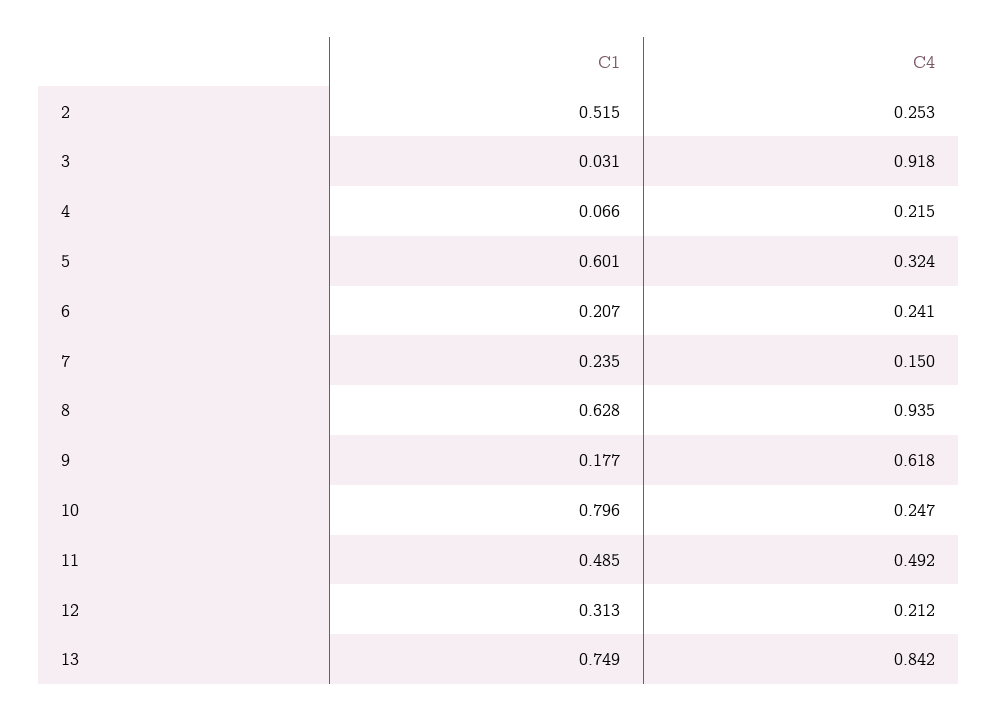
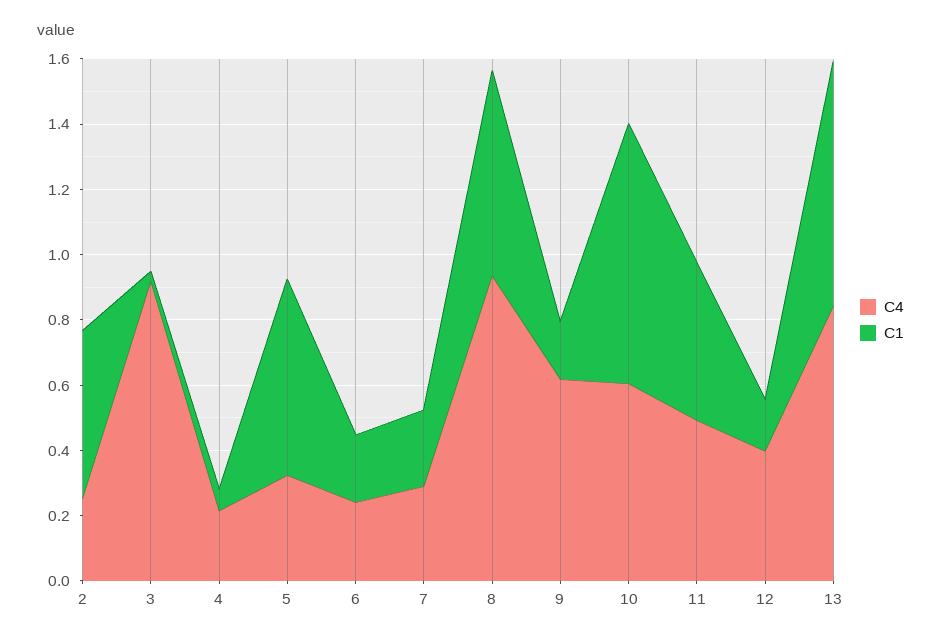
C4, 7: 0.15 -> 0.3
C4, 10: 0.247 -> 0.6
C1, 12: 0.313 -> 0.15
C4, 12: 0.212 -> 0.4

